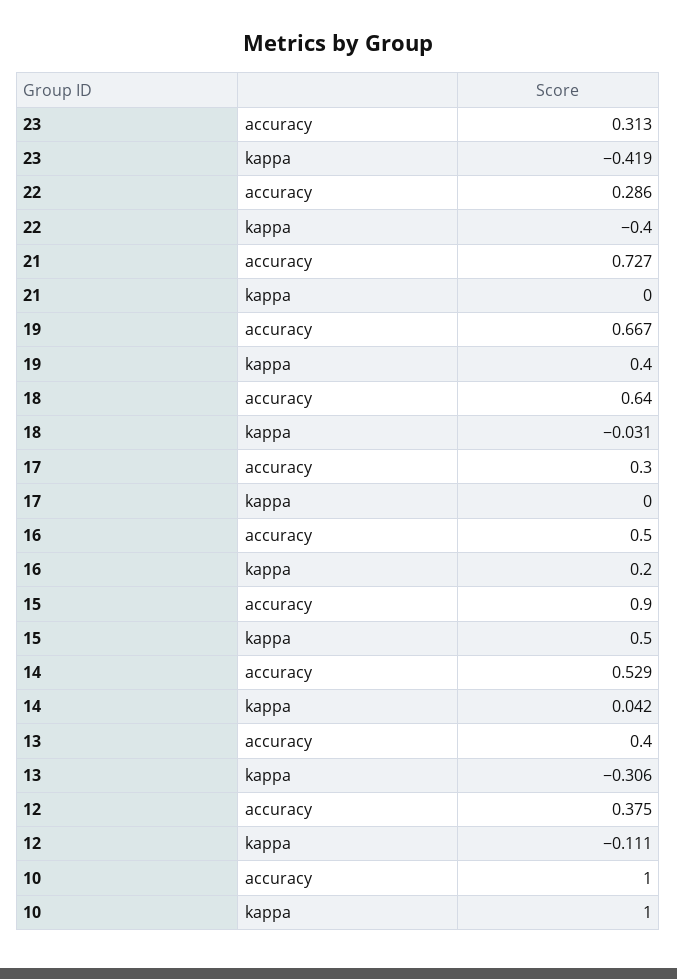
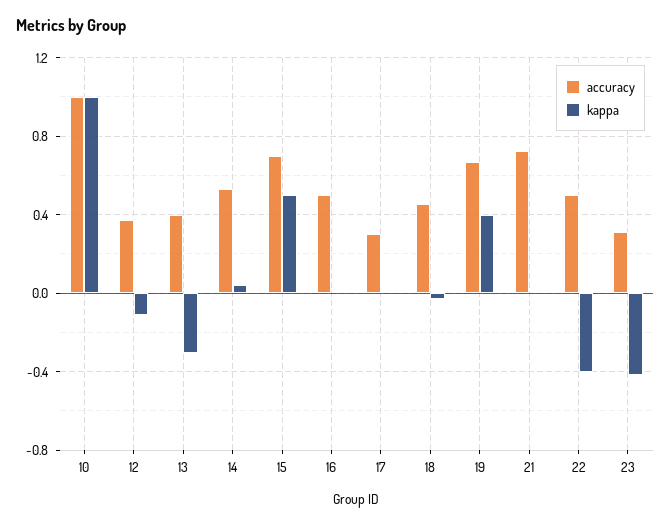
accuracy, 22: 0.286 -> 0.5
accuracy, 18: 0.64 -> 0.45
kappa, 16: 0.2 -> 0
accuracy, 15: 0.9 -> 0.7

